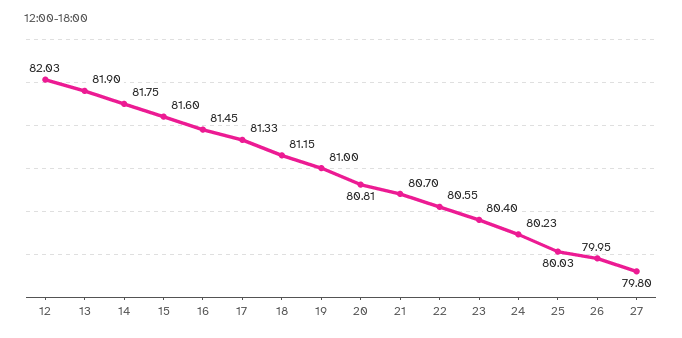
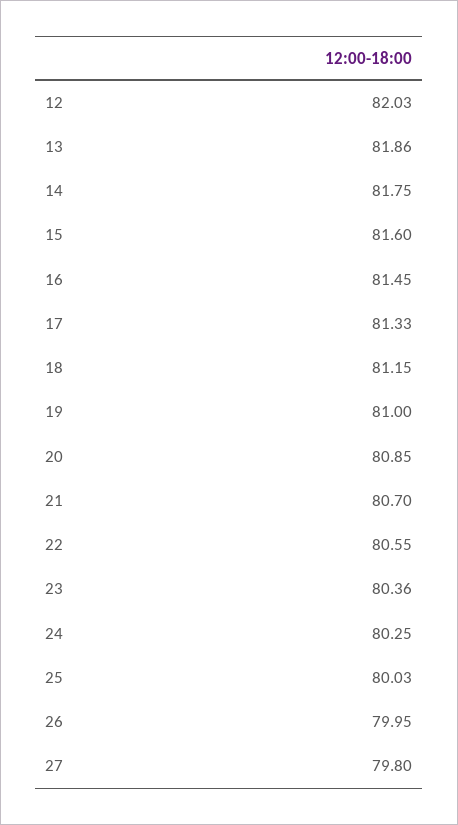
13: 81.9 -> 81.86
20: 80.81 -> 80.85
23: 80.4 -> 80.36
24: 80.23 -> 80.25

